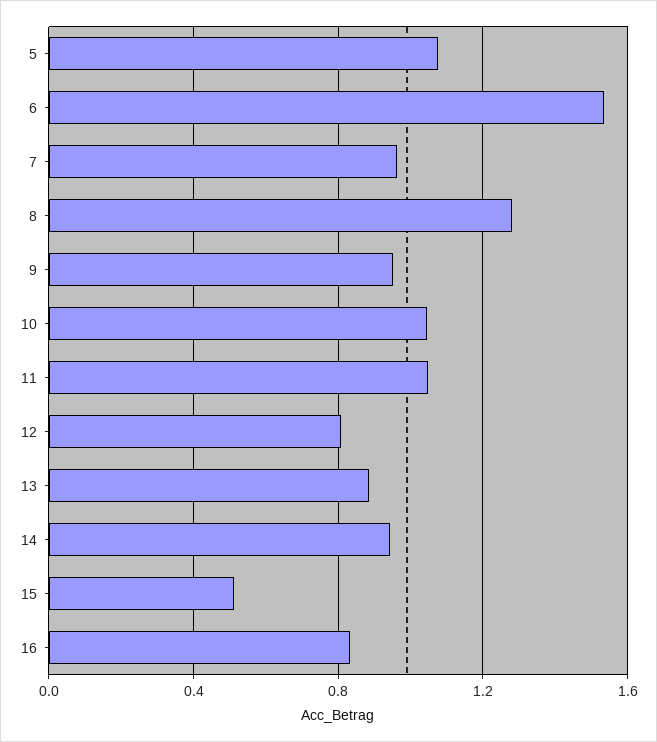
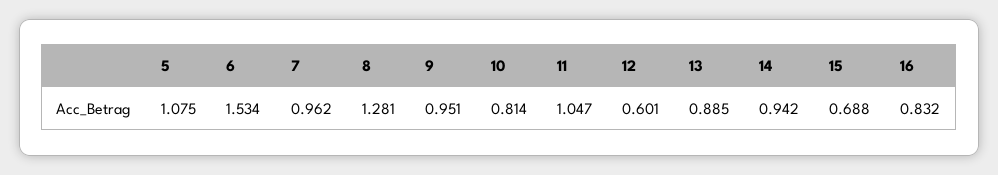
10: 1.05 -> 0.814
12: 0.8 -> 0.601
15: 0.5 -> 0.688

